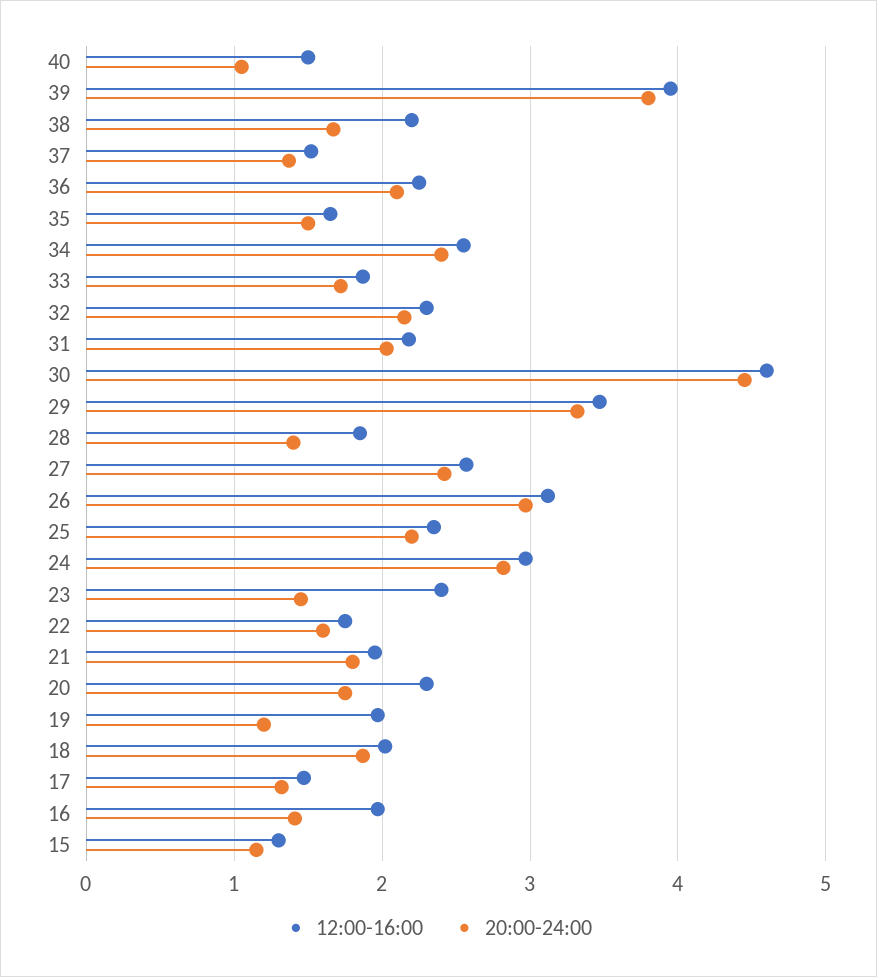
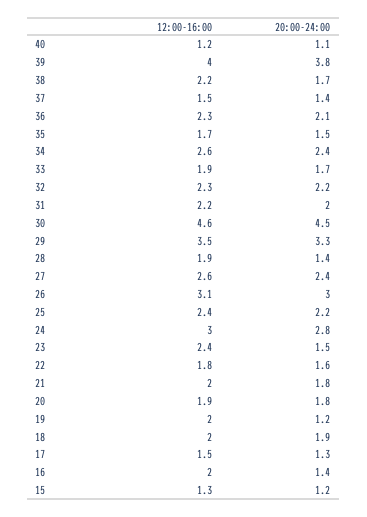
12:00-16:00, 40: 1.5 -> 1.2
12:00-16:00, 20: 2.3 -> 1.9

